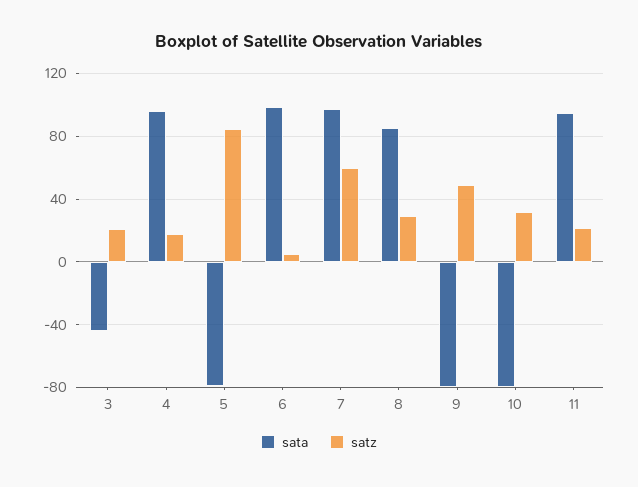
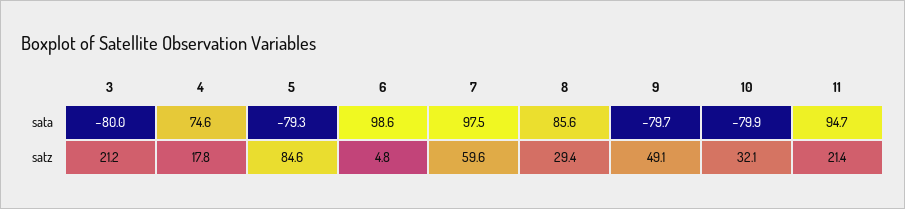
sata, 3: -45 -> -80
sata, 4: 95 -> 74.6

